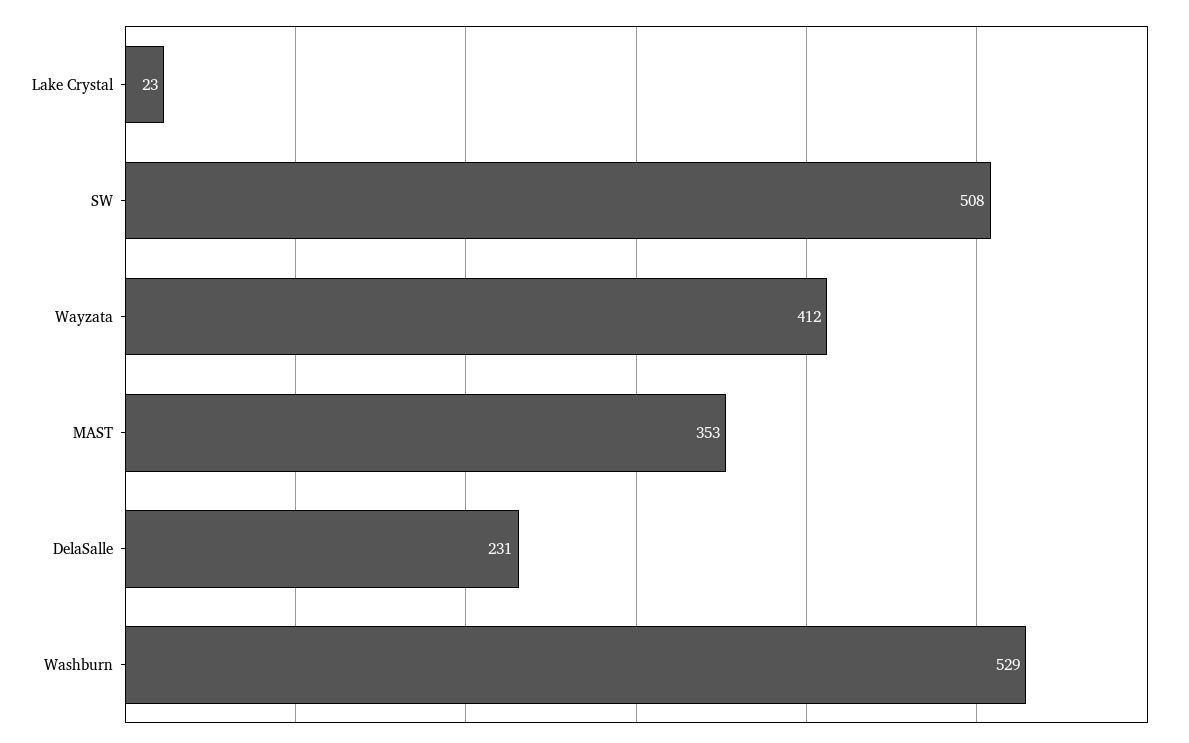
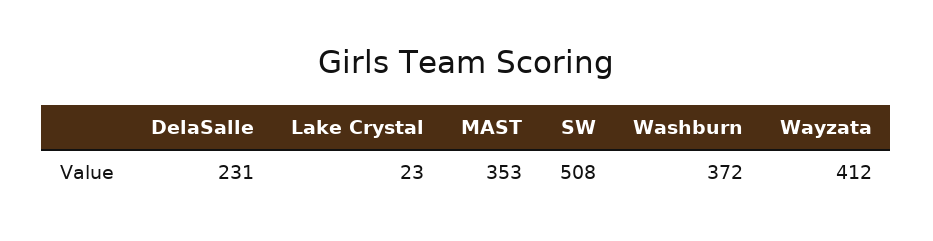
Washburn: 529 -> 372

